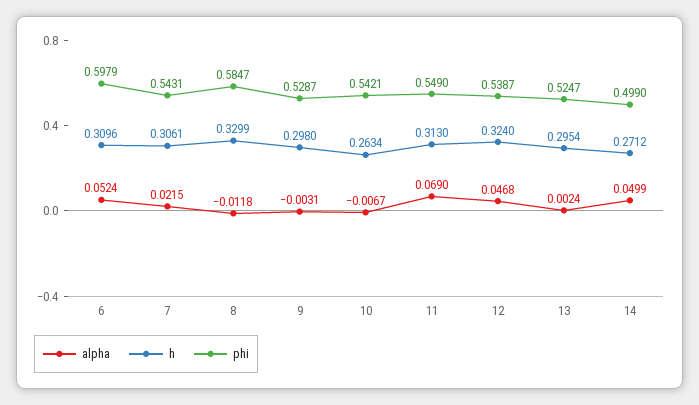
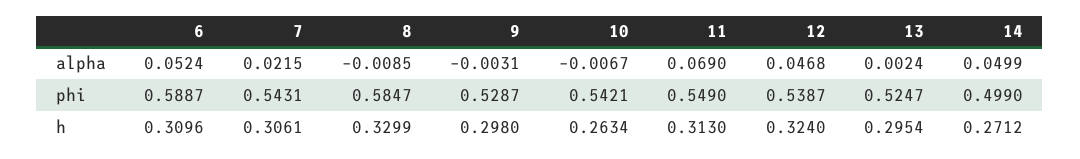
phi, 6: 0.5979 -> 0.5887
alpha, 8: -0.0118 -> -0.0085

